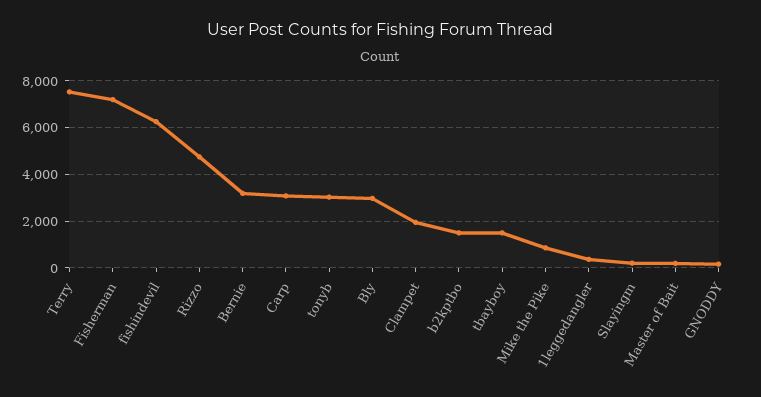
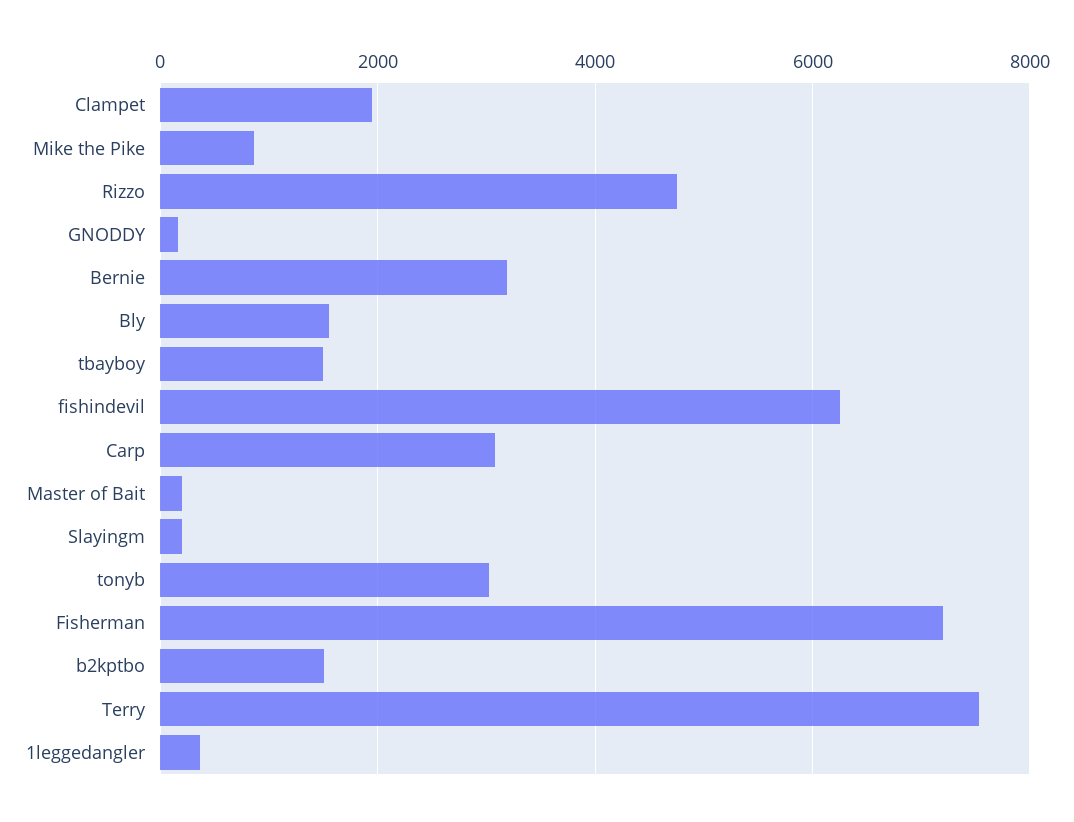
Bly: 3000 -> 1600

